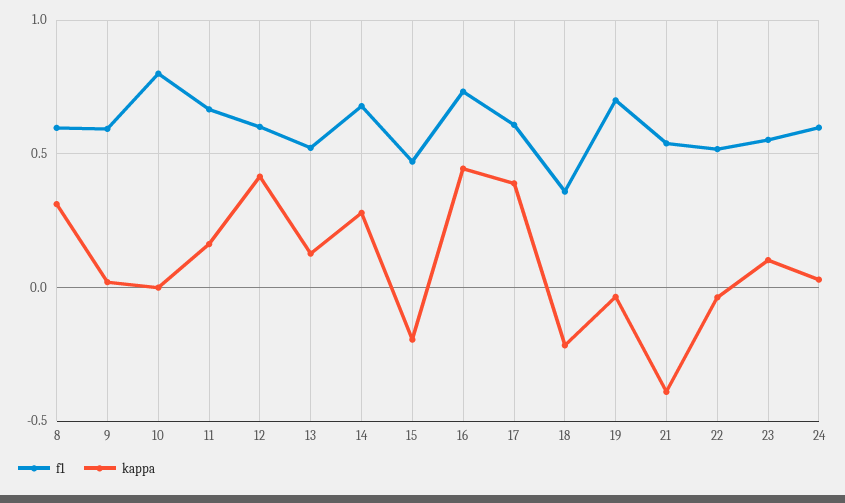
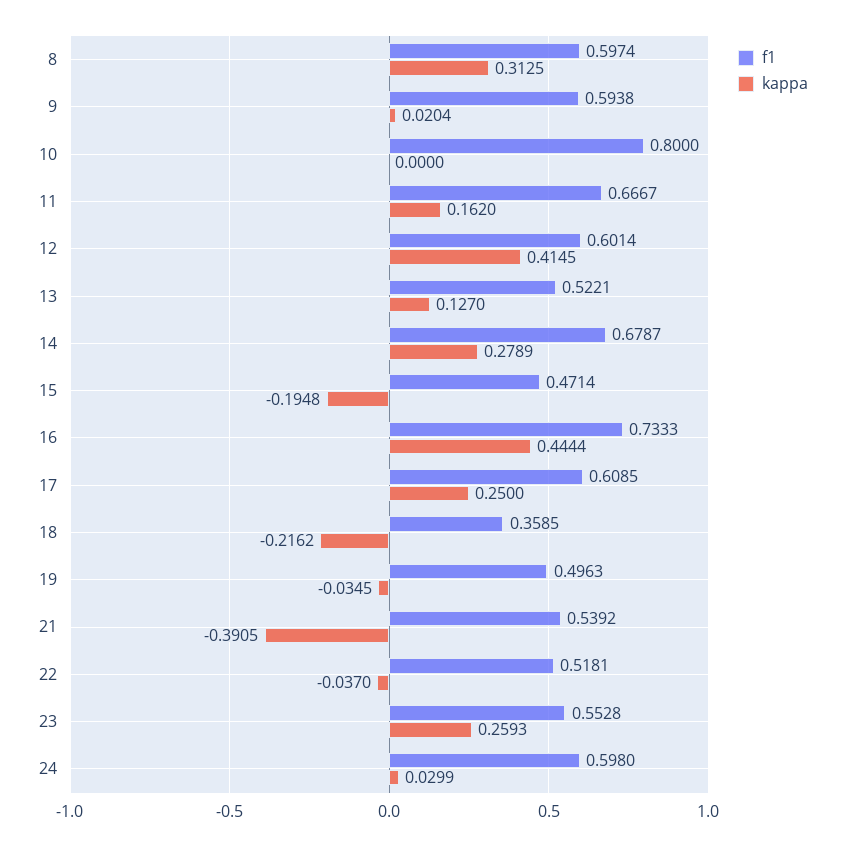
kappa, 17: 0.4 -> 0.25
f1, 19: 0.7 -> 0.4963
kappa, 23: 0.1 -> 0.2593

